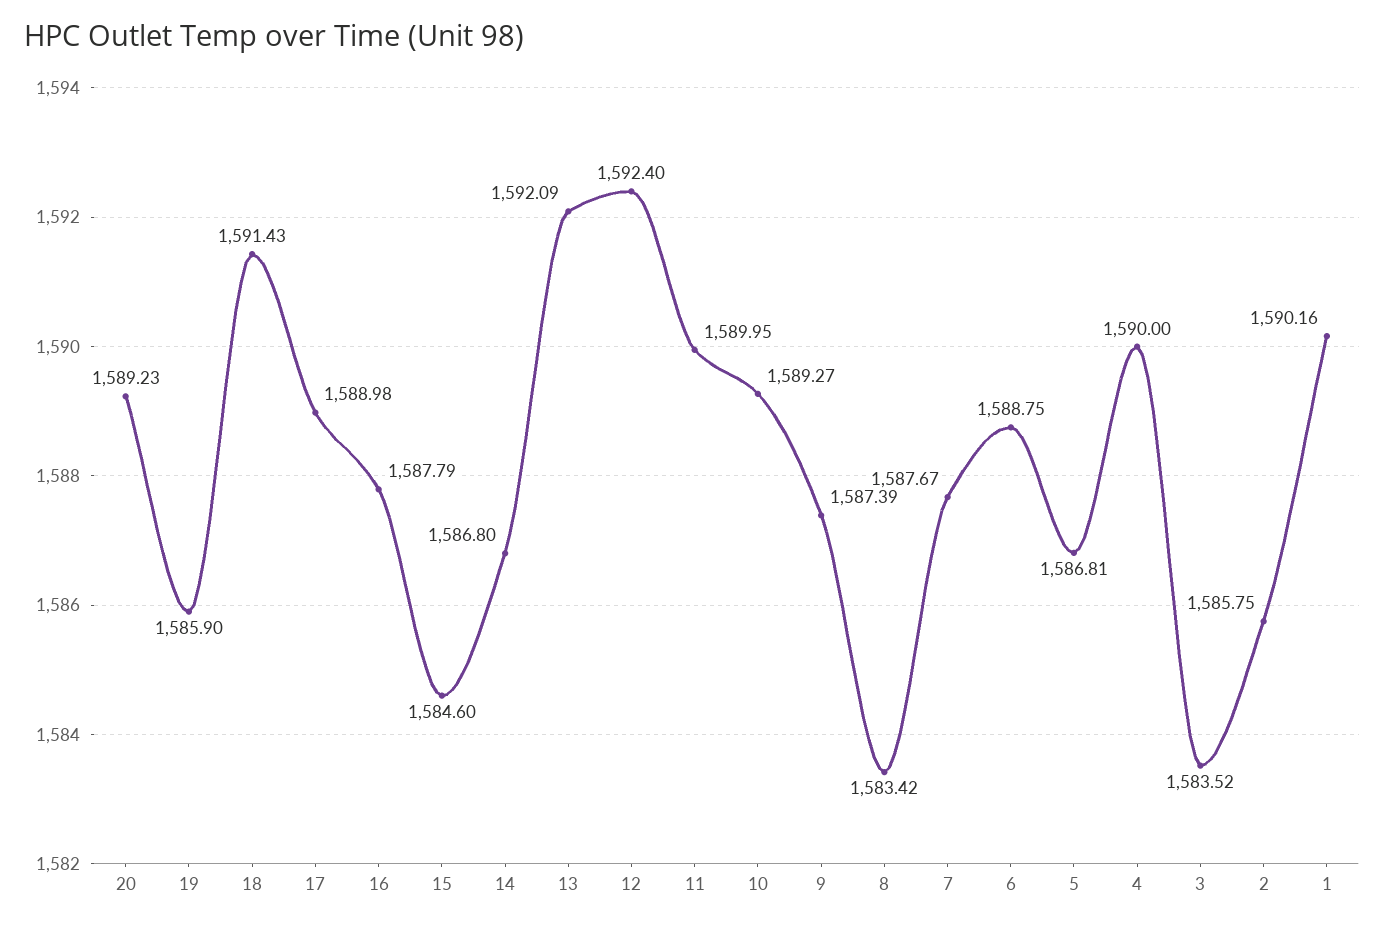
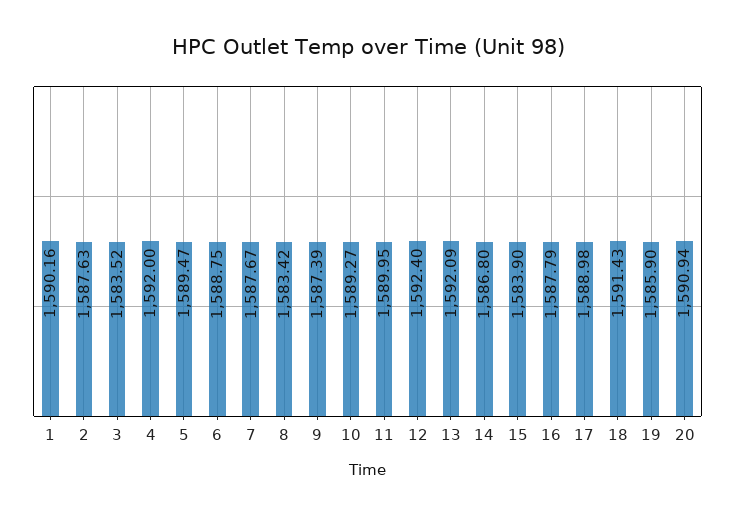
20: 1589.23 -> 1590.94
15: 1584.6 -> 1583.9
5: 1586.81 -> 1589.47
4: 1590 -> 1592
2: 1585.75 -> 1587.63

